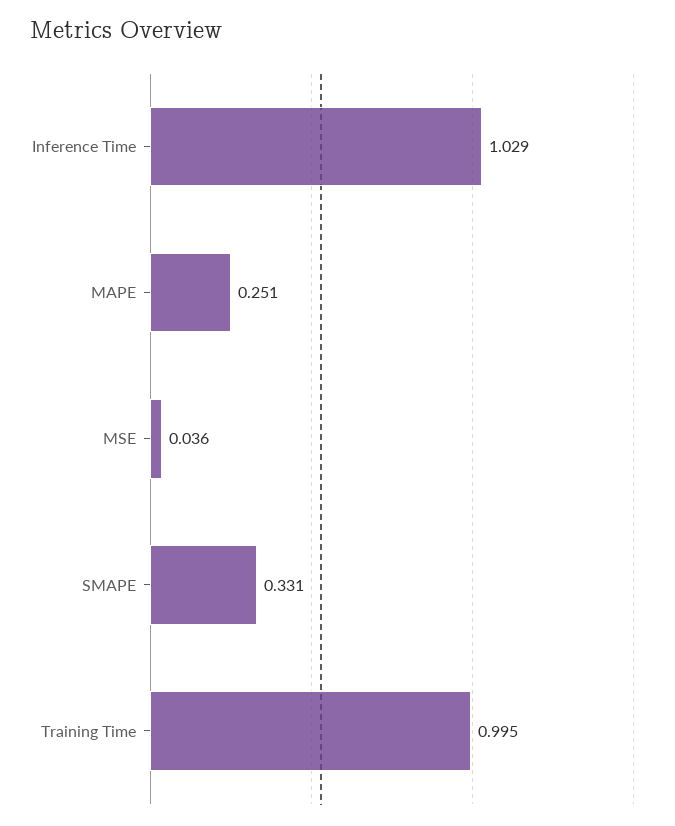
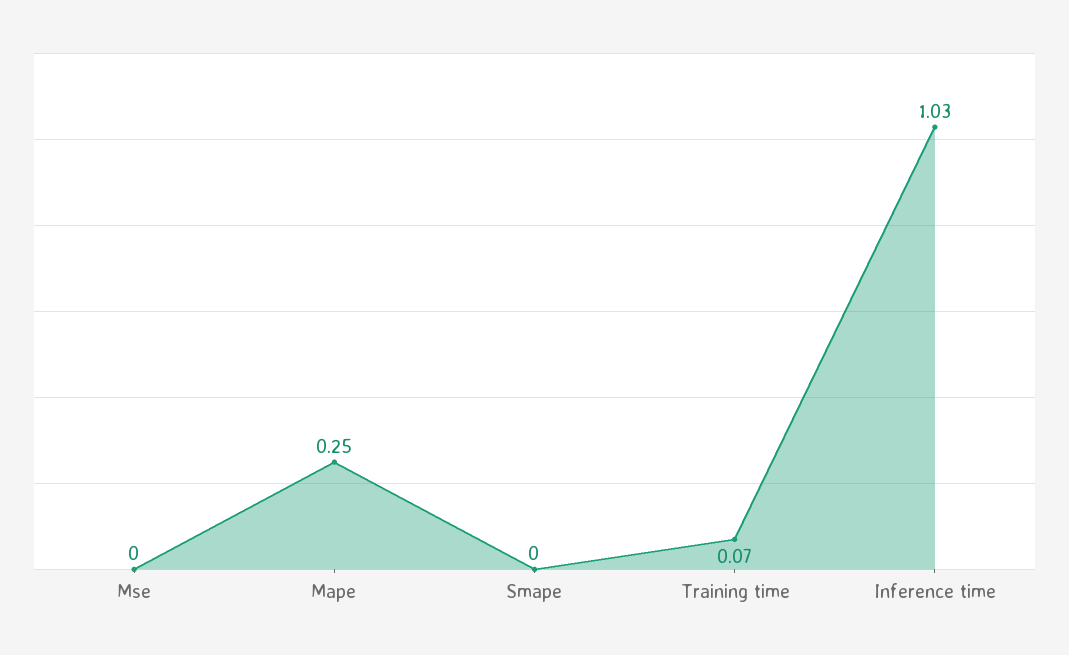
MSE: 0.036 -> 0
SMAPE: 0.331 -> 0
Training Time: 0.995 -> 0.07

